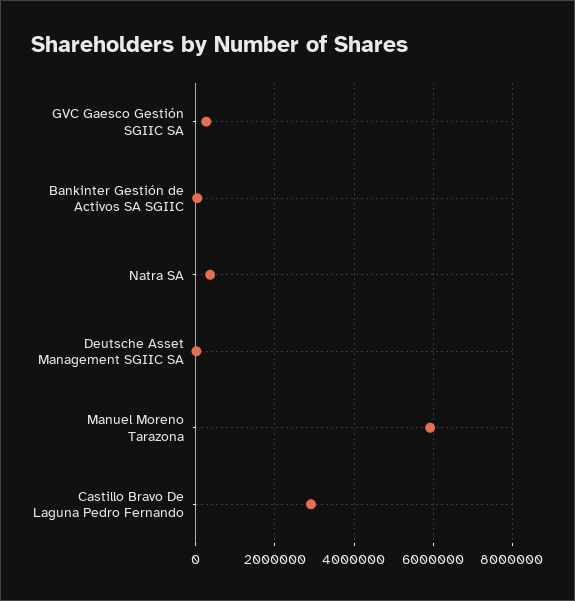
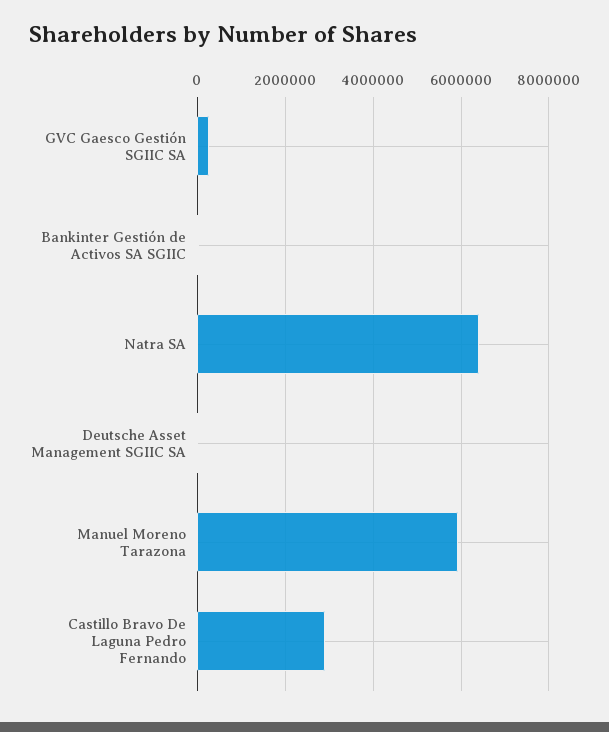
Natra SA: 400000 -> 6400000

